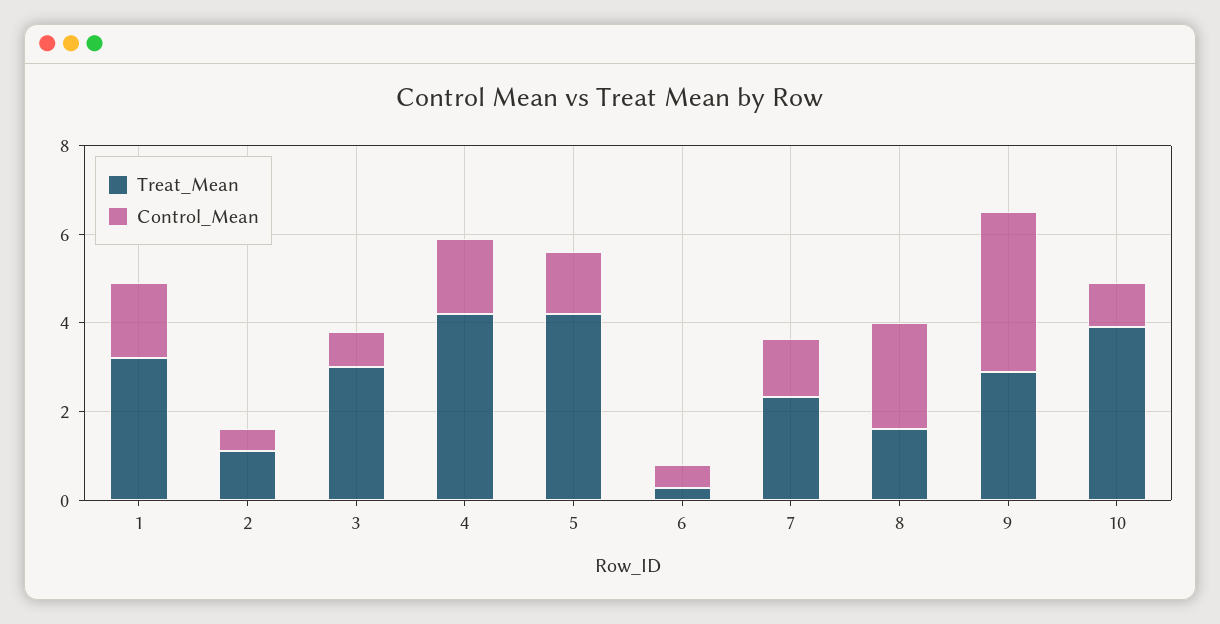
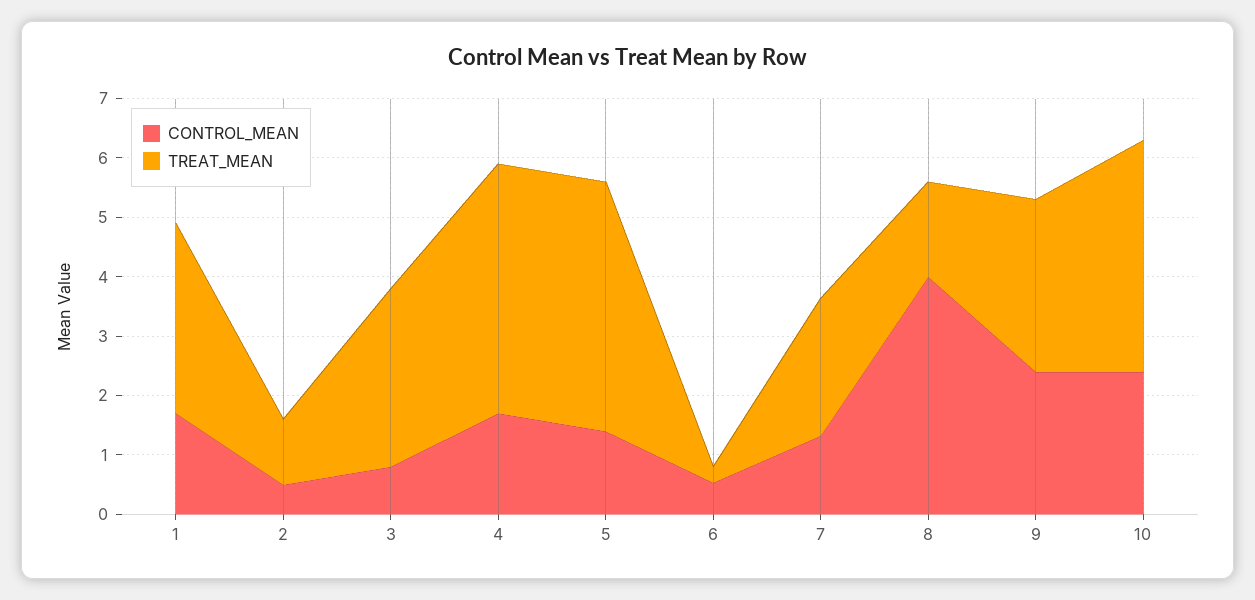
Control_Mean, 8: 2.5 -> 4
Control_Mean, 9: 3.5 -> 2.4
Control_Mean, 10: 1 -> 2.4

